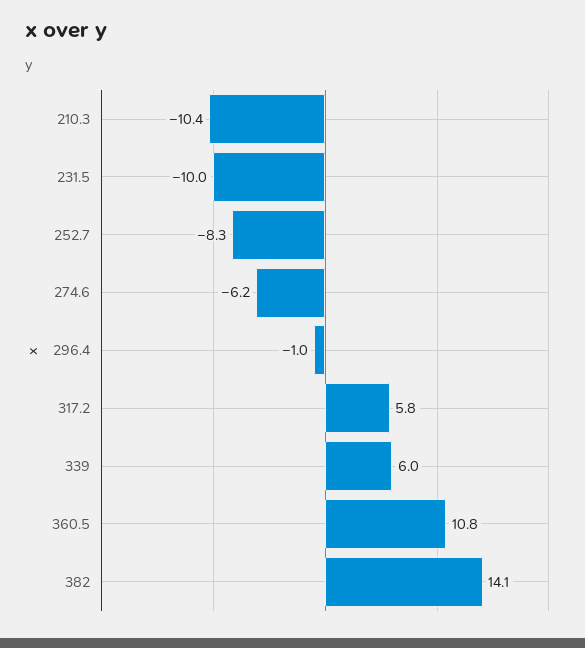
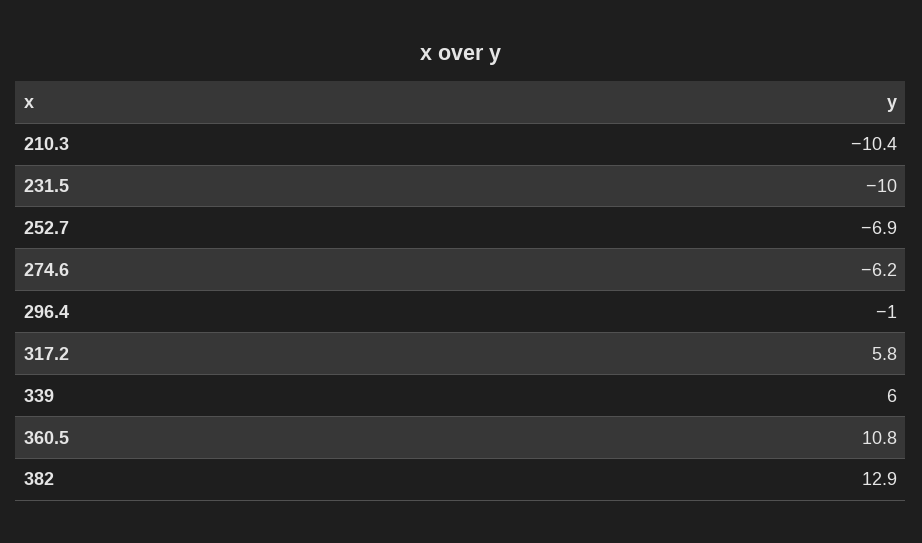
252.7: -8.3 -> -6.9
382: 14.1 -> 12.9

